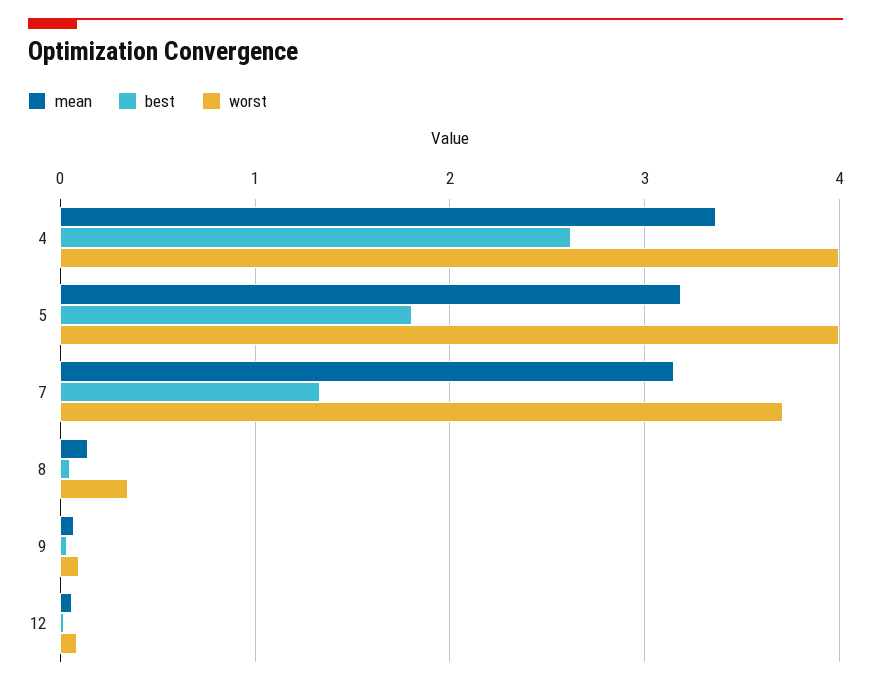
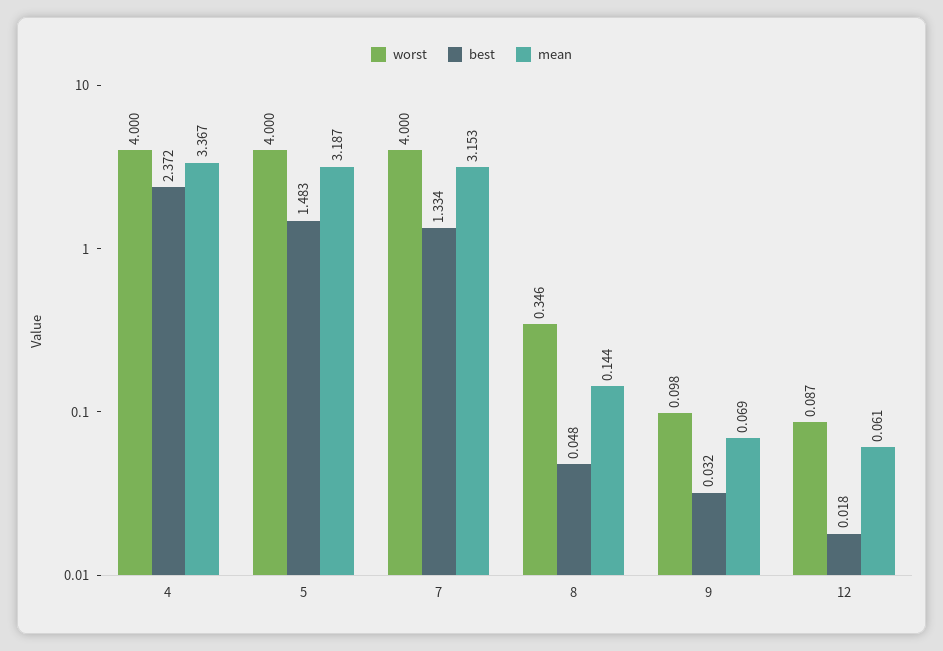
best, 4: 2.6 -> 2.372
best, 5: 1.8 -> 1.483
worst, 7: 3.7 -> 4

